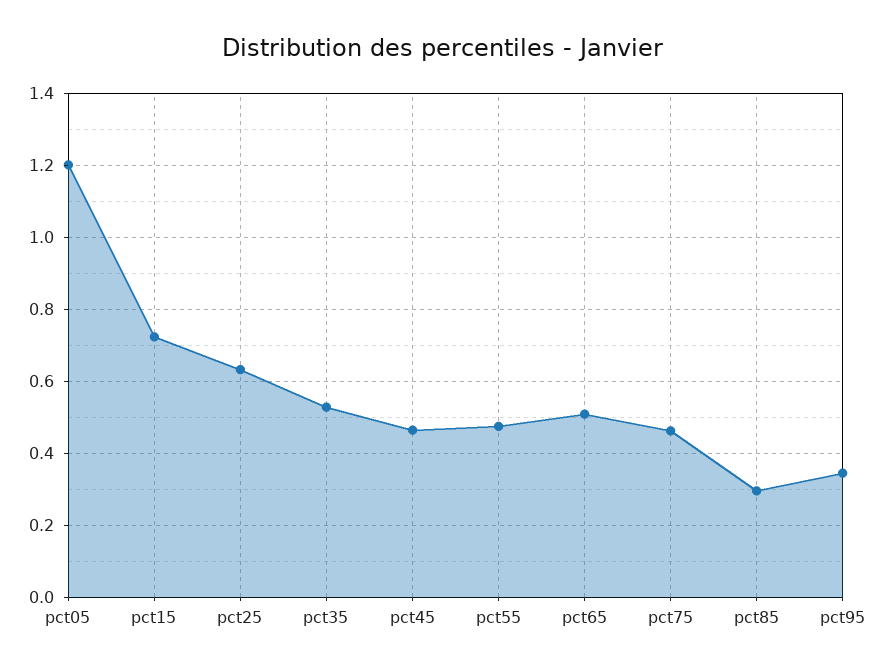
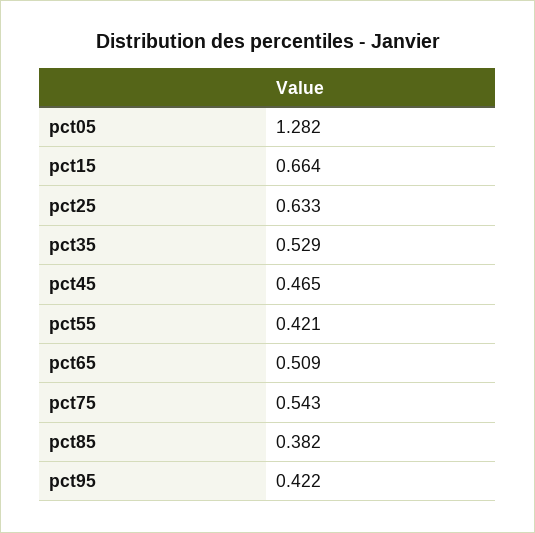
pct05: 1.2 -> 1.282
pct15: 0.72 -> 0.664
pct55: 0.48 -> 0.421
pct75: 0.46 -> 0.543
pct85: 0.3 -> 0.382
pct95: 0.34 -> 0.422

